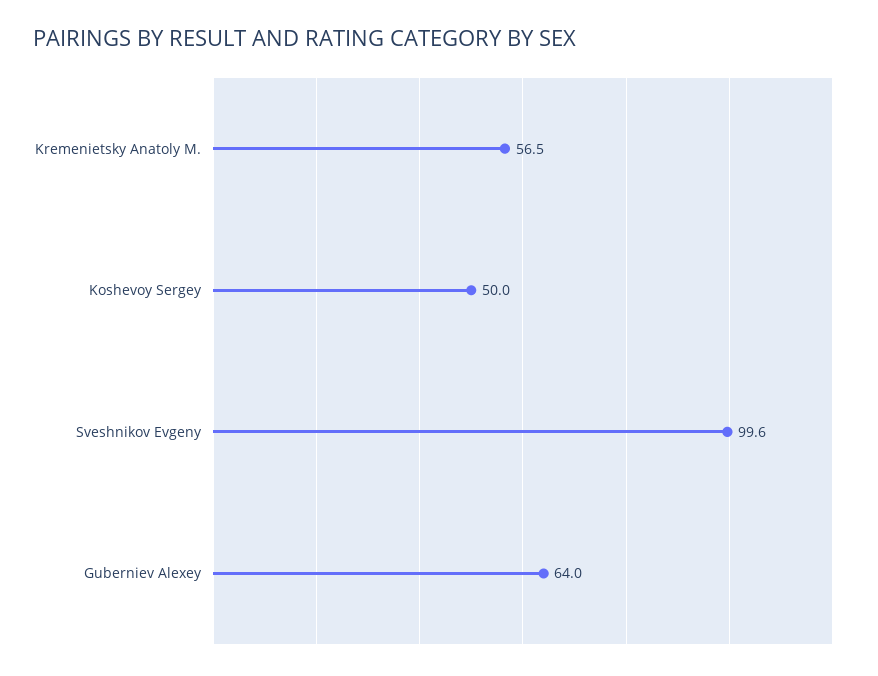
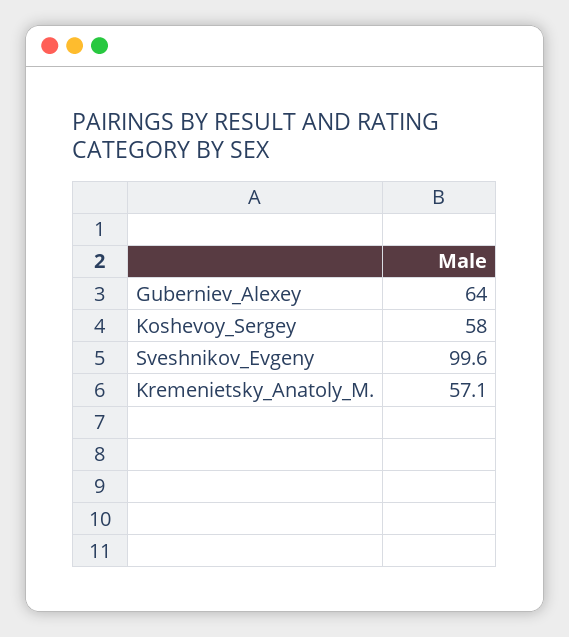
Kremenietsky Anatoly M.: 56.5 -> 57.1
Koshevoy Sergey: 50 -> 58

